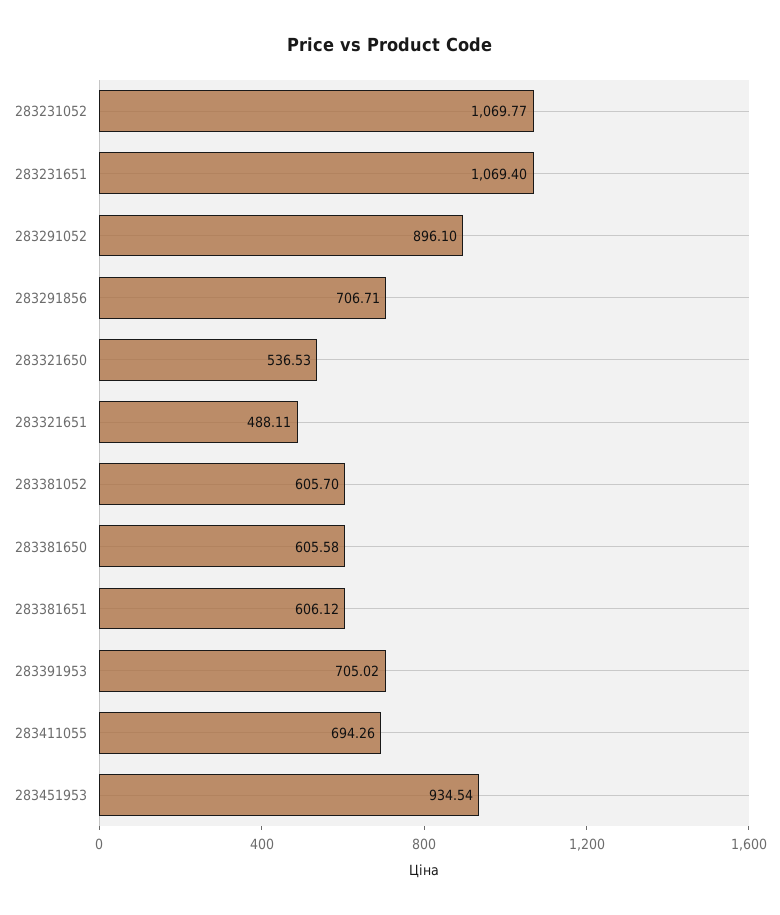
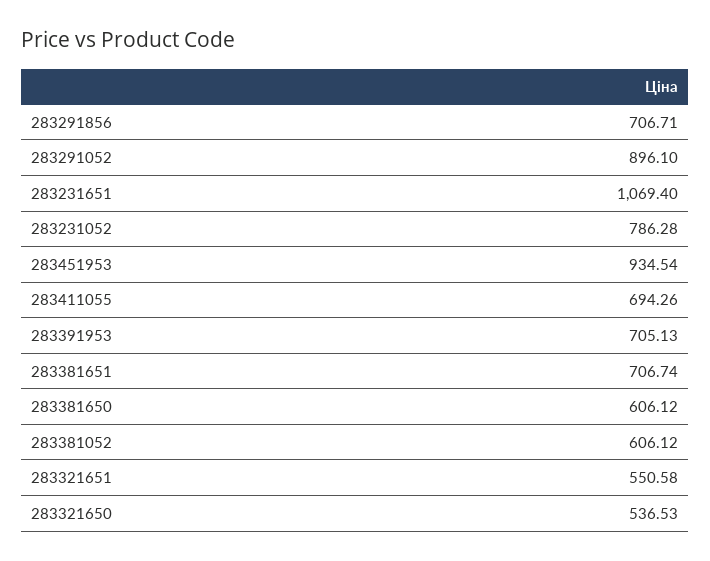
283231052: 1069.77 -> 786.28
283321651: 488.11 -> 550.58
283381052: 605.7 -> 606.12
283381650: 605.58 -> 606.12
283381651: 606.12 -> 706.74
283391953: 705.02 -> 705.13

